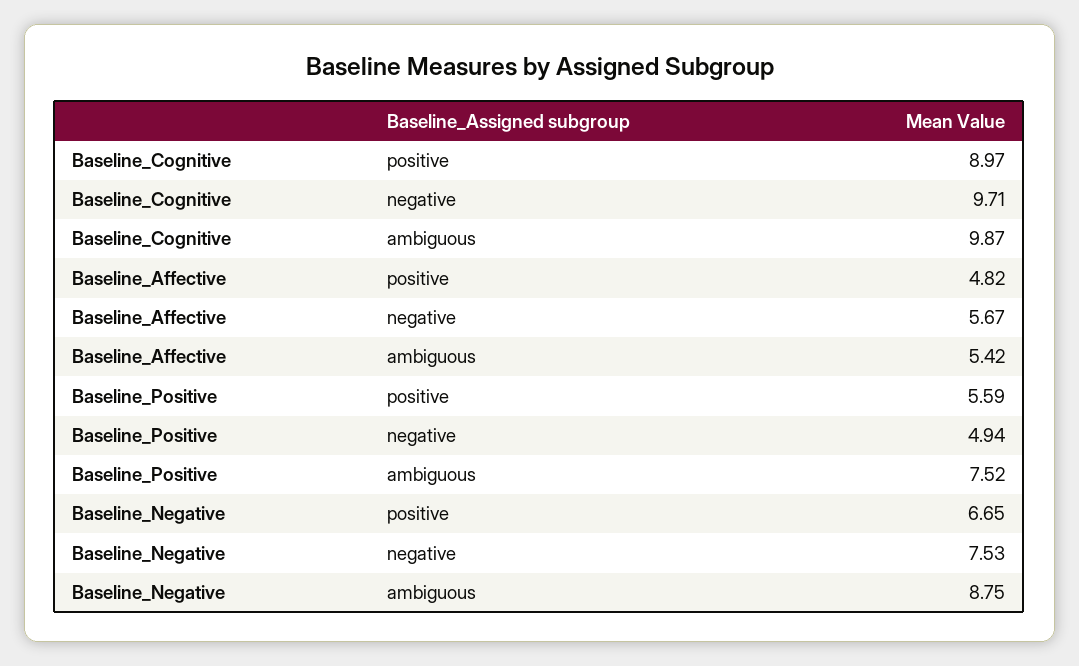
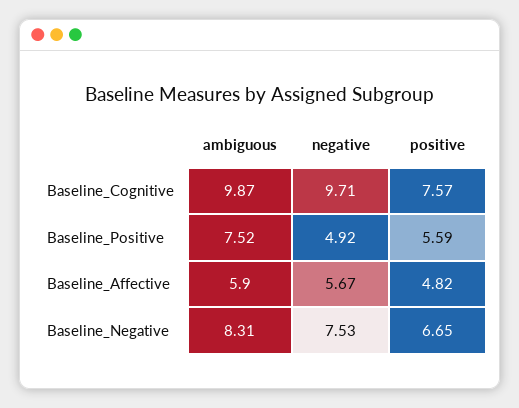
Baseline_Cognitive, positive: 8.97 -> 7.57
Baseline_Affective, ambiguous: 5.42 -> 5.9
Baseline_Positive, negative: 4.94 -> 4.92
Baseline_Negative, ambiguous: 8.75 -> 8.31

